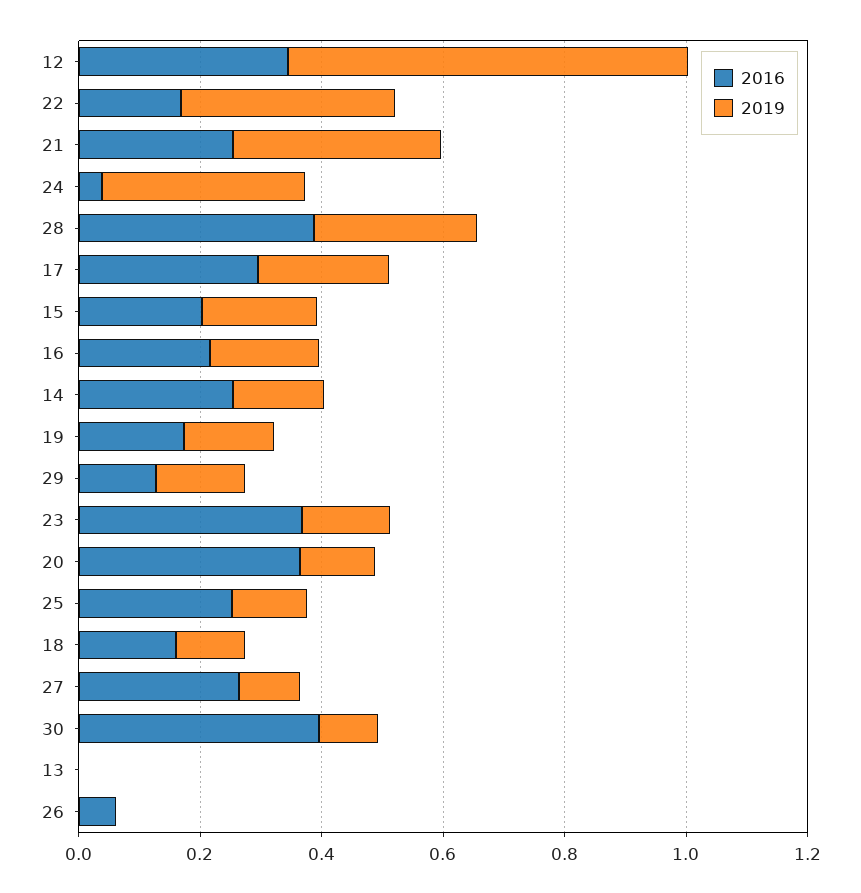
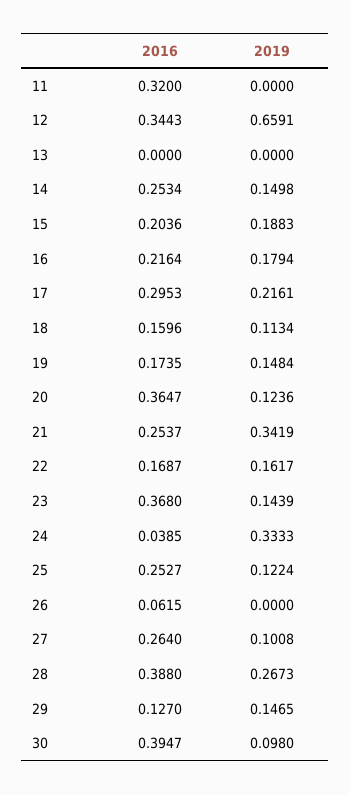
2019, 22: 0.35 -> 0.1617
2016, 11: none -> 0.32
2019, 11: none -> 0

